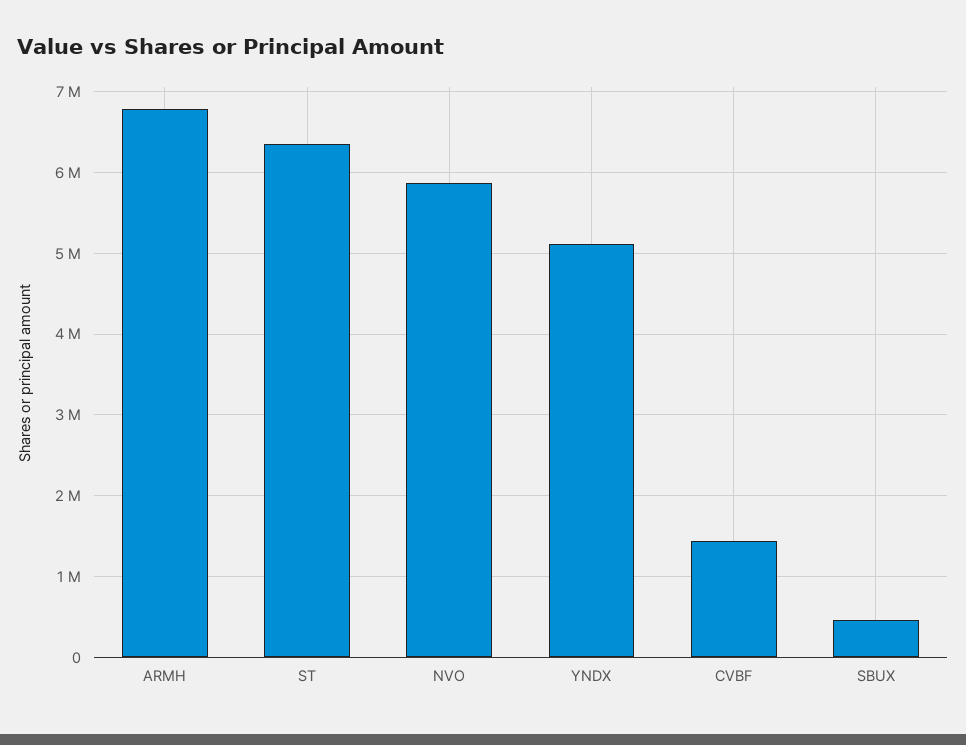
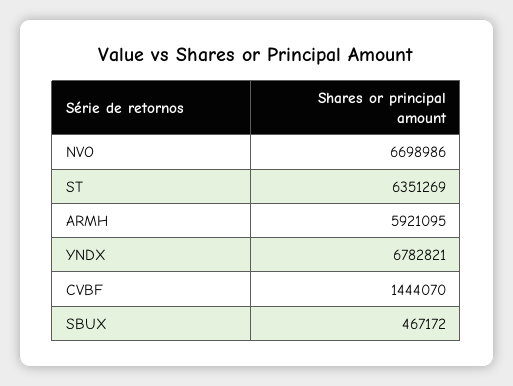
ARMH: 6800000 -> 5921095
NVO: 5900000 -> 6698986
YNDX: 5100000 -> 6782821

